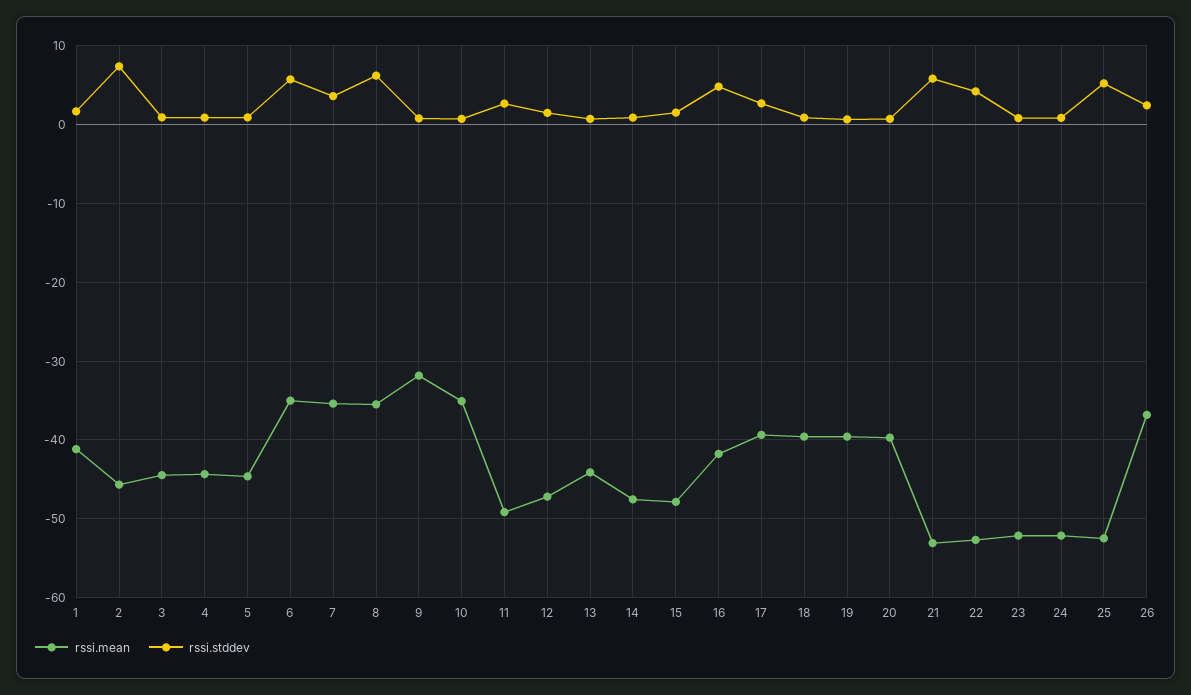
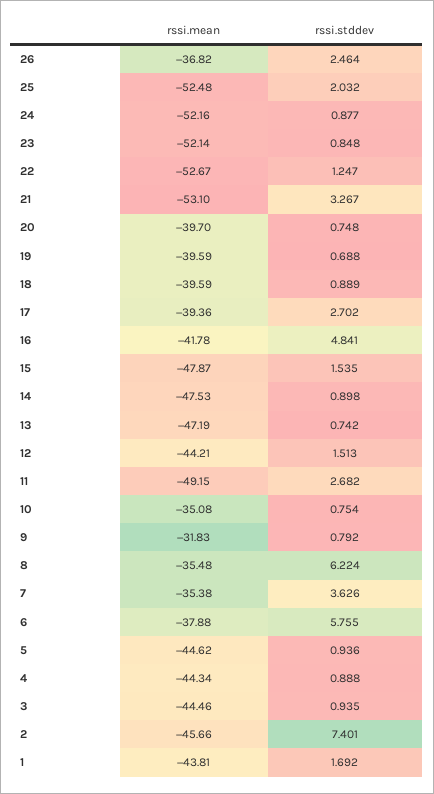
rssi.mean, 1: -41 -> -43.81
rssi.mean, 6: -35 -> -37.88
rssi.mean, 12: -47 -> -44.21
rssi.mean, 13: -44 -> -47.19
rssi.stddev, 21: 6 -> 3.267
rssi.stddev, 22: 4 -> 1.247
rssi.stddev, 25: 5 -> 2.032

